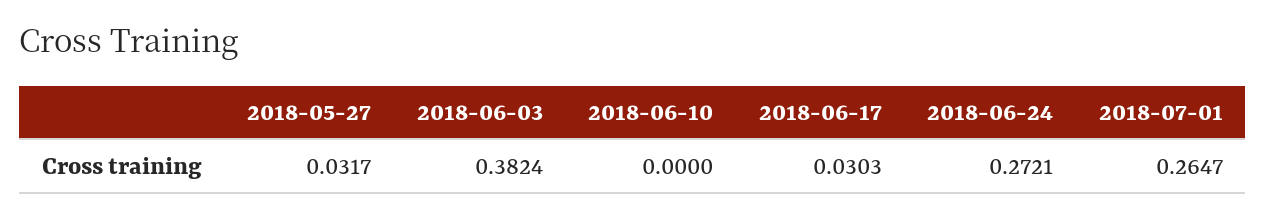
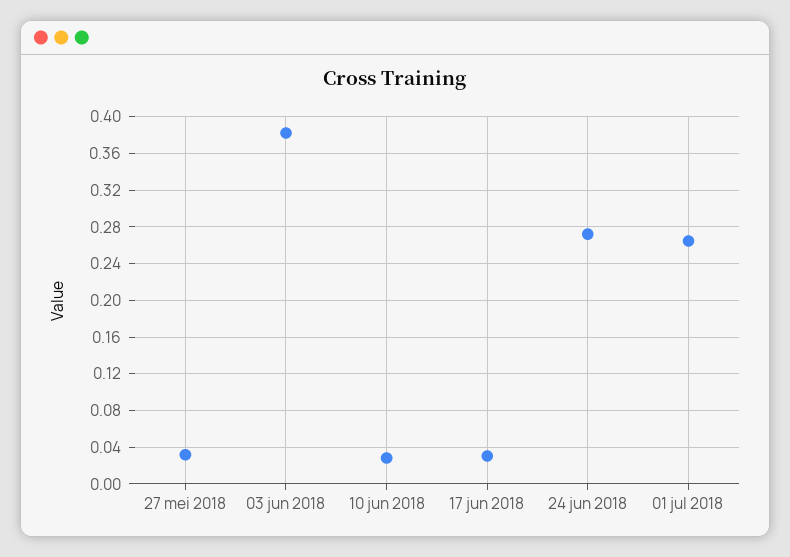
2018-06-10: 0 -> 0.03

